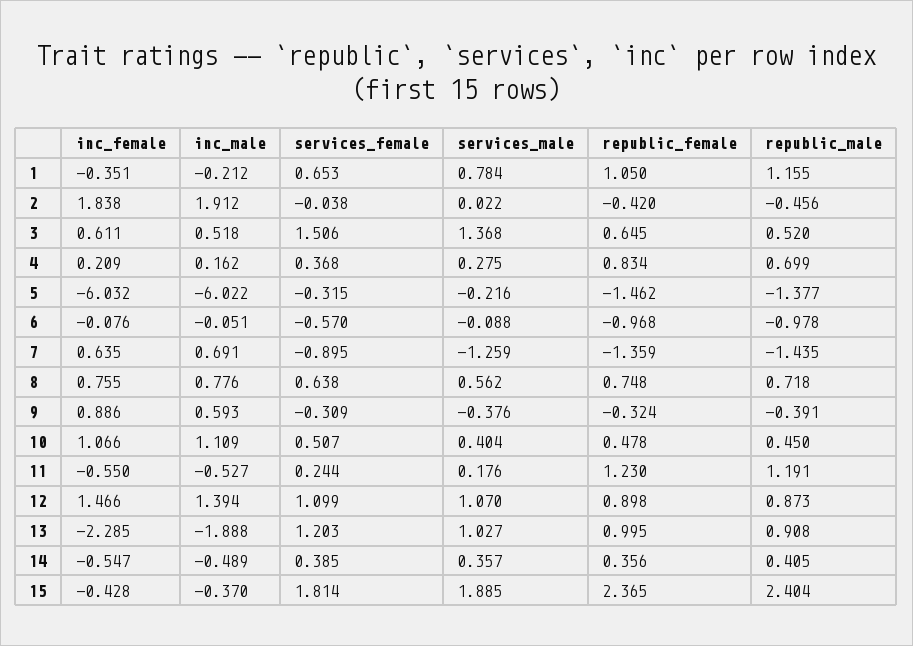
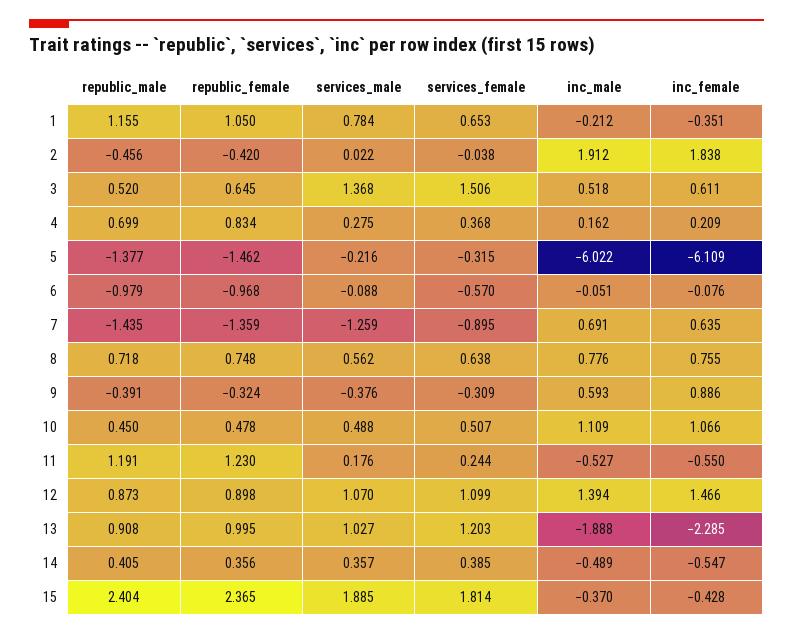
inc_female, 5: -6.032 -> -6.109
republic_male, 6: -0.978 -> -0.979
services_male, 10: 0.404 -> 0.488

